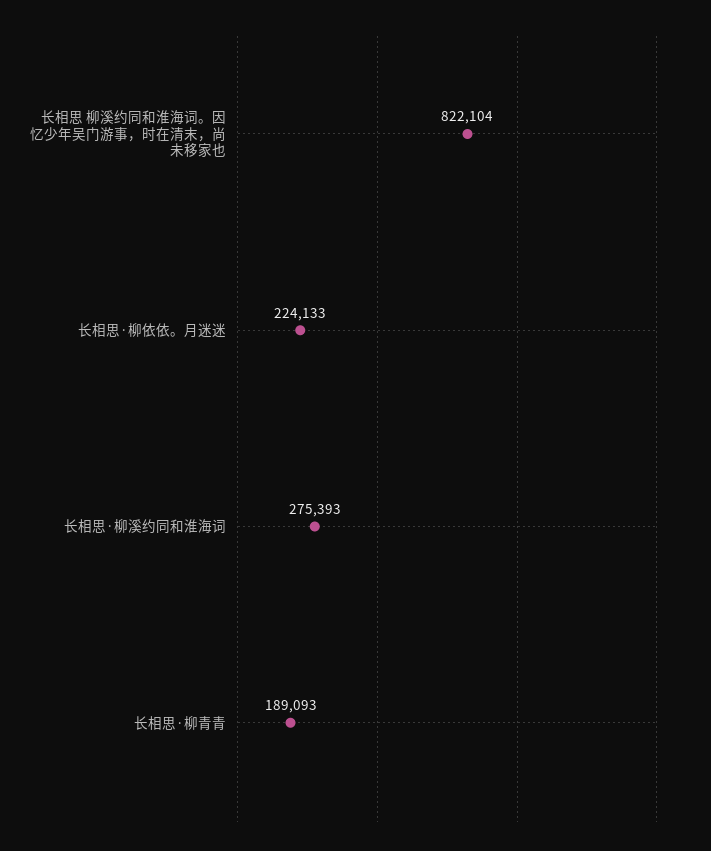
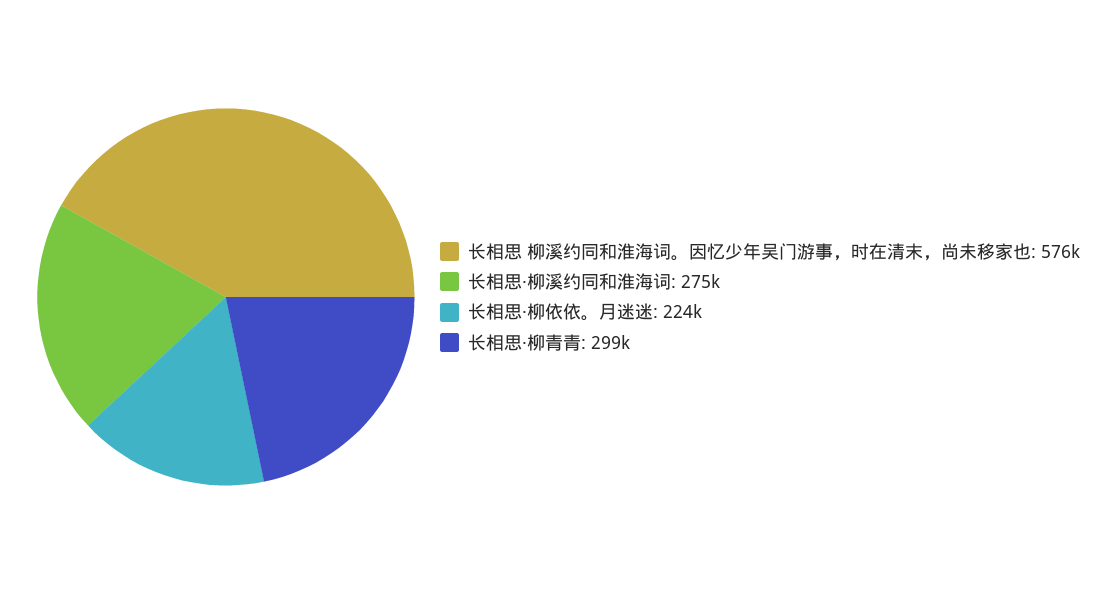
长相思 柳溪约同和淮海词。因忆少年吴门游事，时在清末，尚未移家也: 822104 -> 576000
长相思·柳青青: 189093 -> 299000

